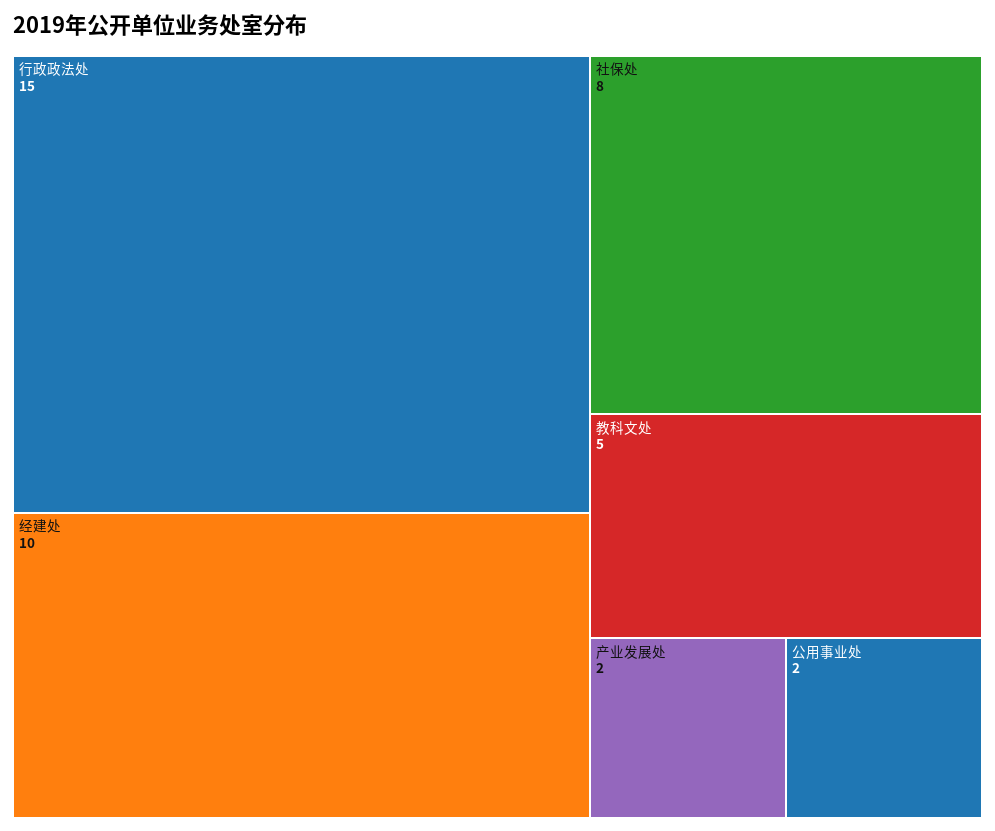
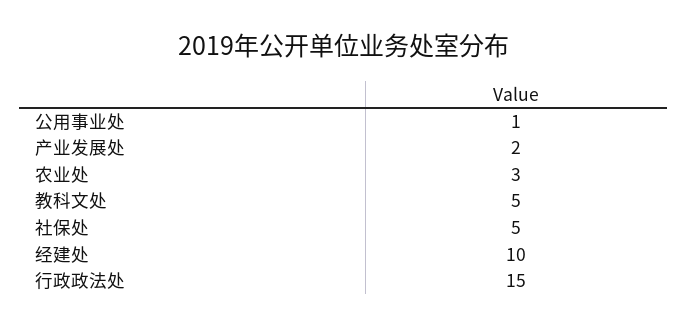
社保处: 8 -> 5
公用事业处: 2 -> 1
农业处: none -> 3

